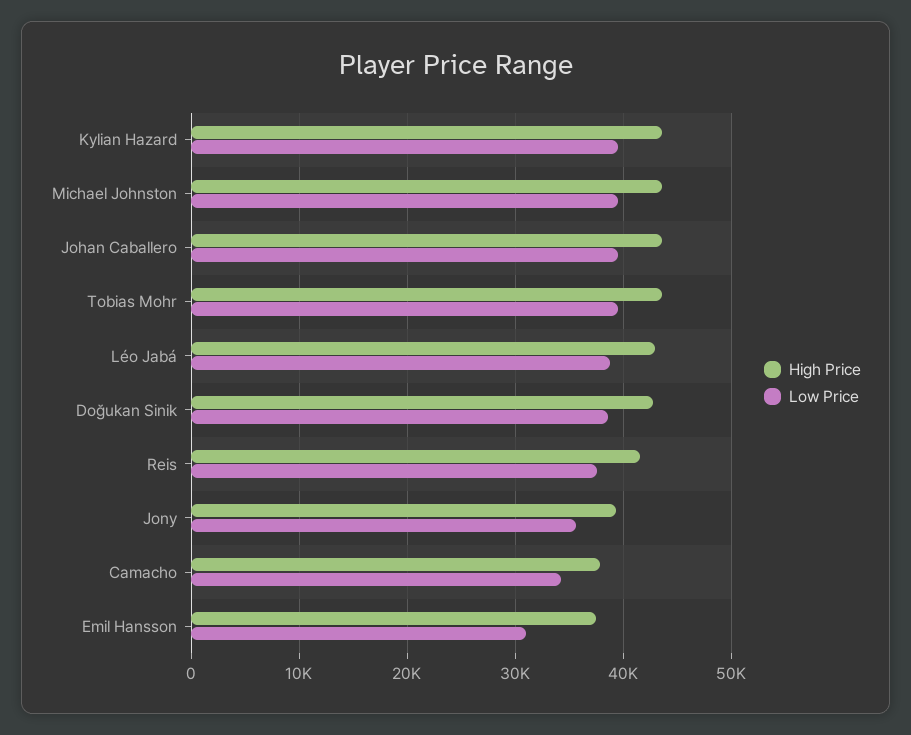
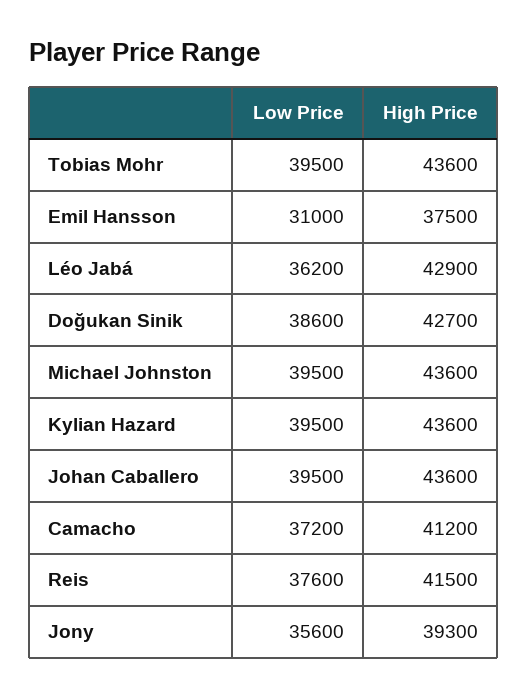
Low Price, Léo Jabá: 39000 -> 36200
High Price, Camacho: 38000 -> 41200
Low Price, Camacho: 34000 -> 37200

